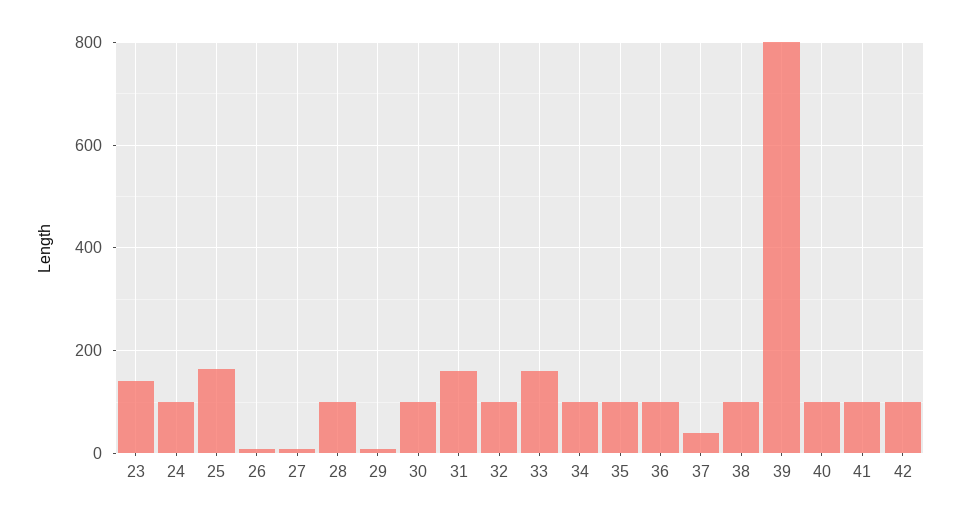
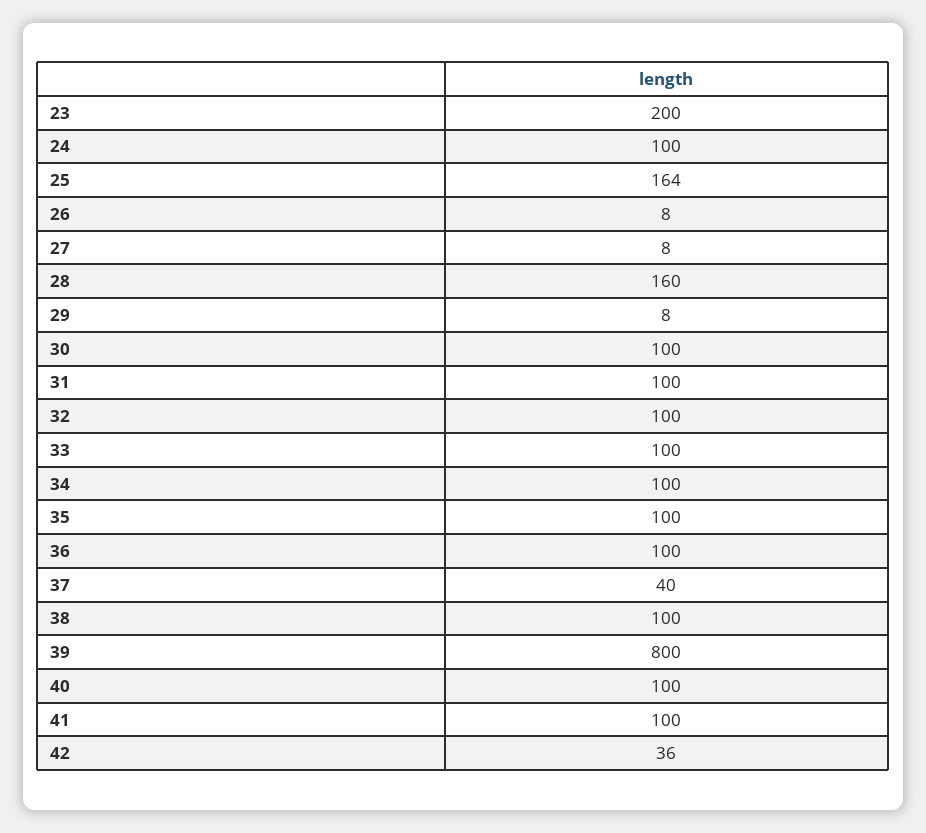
23: 140 -> 200
28: 100 -> 160
31: 160 -> 100
33: 160 -> 100
42: 100 -> 36

